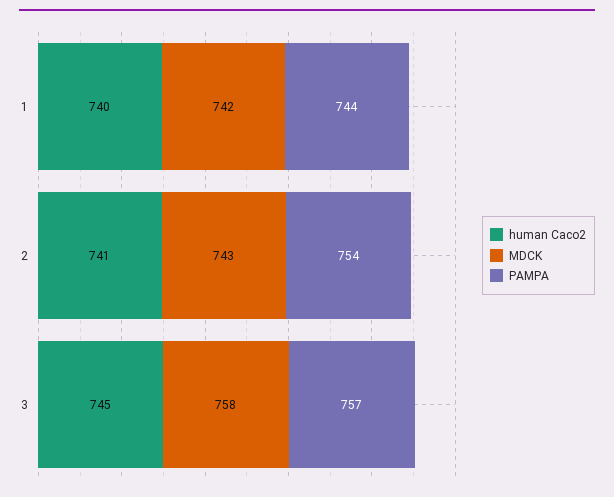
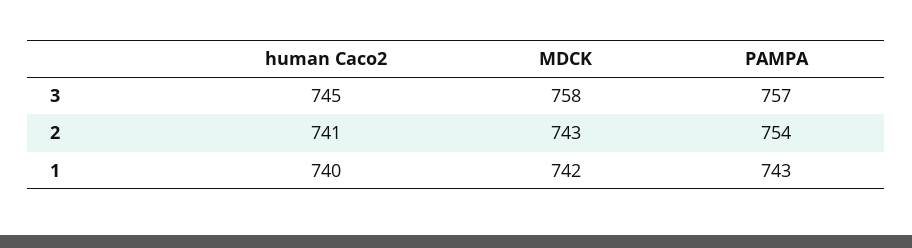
PAMPA, 1: 744 -> 743

